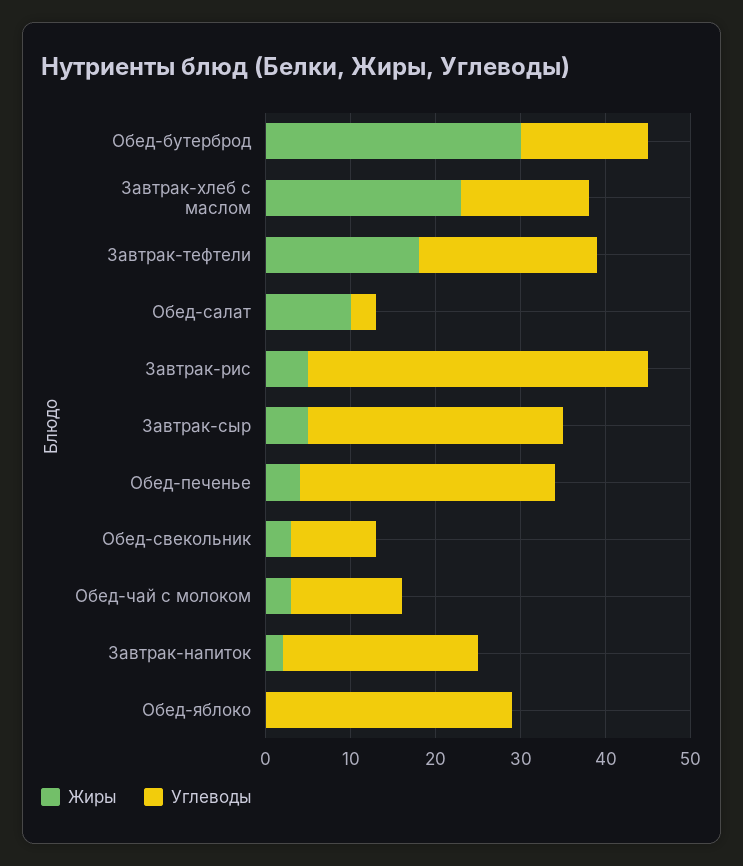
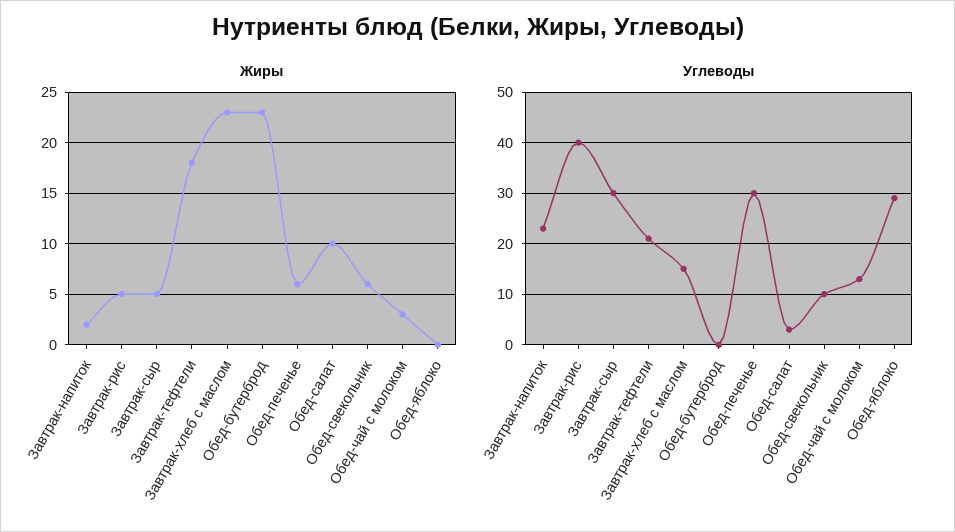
Жиры, Обед-бутерброд: 30 -> 23
Углеводы, Обед-бутерброд: 15 -> 0
Жиры, Обед-печенье: 4 -> 6
Жиры, Обед-свекольник: 3 -> 6

